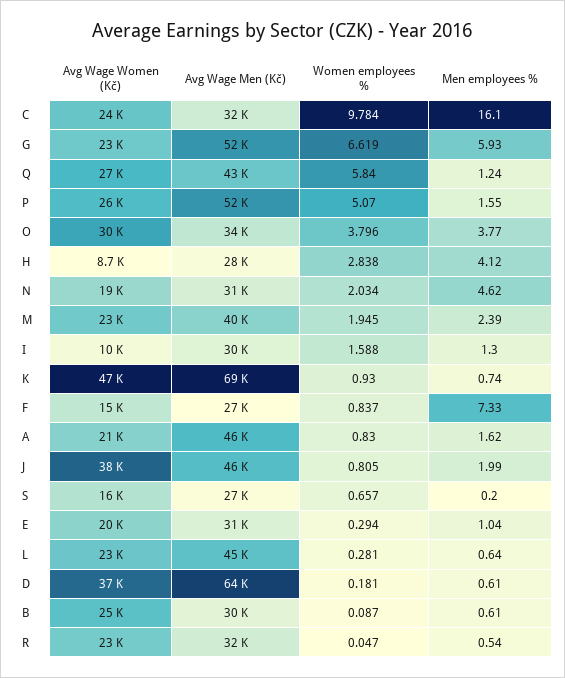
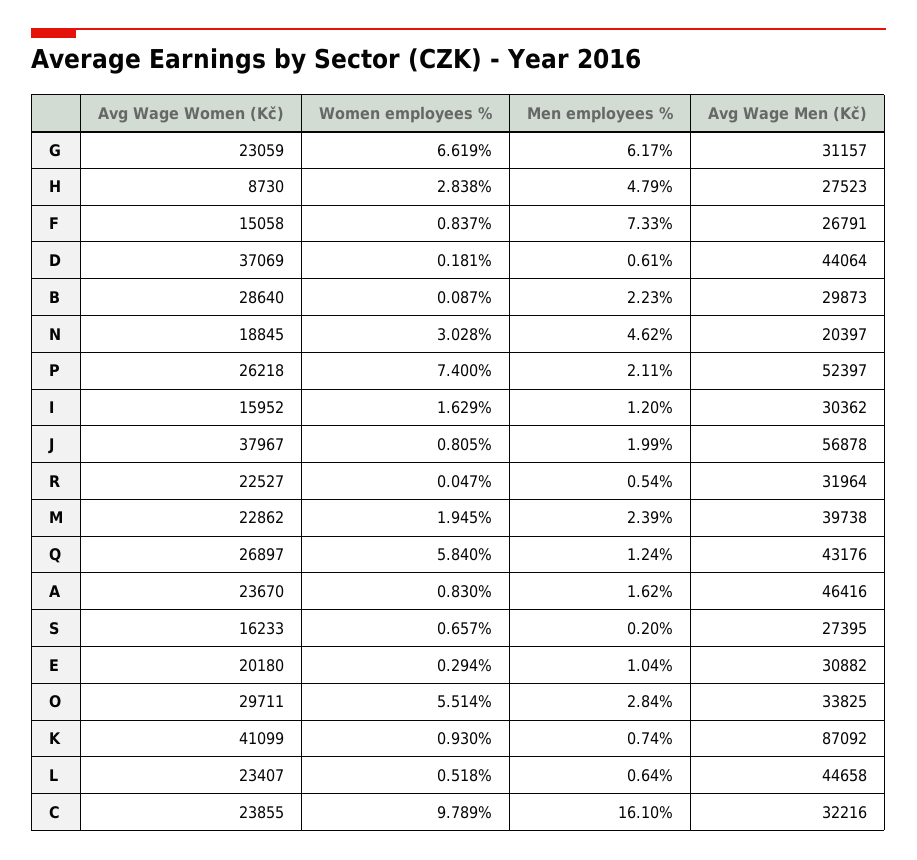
Women employees %, C: 9.784 -> 9.789
Avg Wage Men (Kč), G: 52000 -> 31157
Men employees %, G: 5.93 -> 6.17
Women employees %, P: 5.07 -> 7.4
Men employees %, P: 1.55 -> 2.11
Women employees %, O: 3.796 -> 5.514
Men employees %, O: 3.77 -> 2.84
Men employees %, H: 4.12 -> 4.79
Avg Wage Men (Kč), N: 31000 -> 20397
Women employees %, N: 2.034 -> 3.028
Avg Wage Women (Kč), I: 10000 -> 15952
Women employees %, I: 1.588 -> 1.629
Men employees %, I: 1.3 -> 1.2
Avg Wage Women (Kč), K: 47000 -> 41099
Avg Wage Men (Kč), K: 69000 -> 87092
Avg Wage Women (Kč), A: 21000 -> 23670
Avg Wage Men (Kč), J: 46000 -> 56878
Women employees %, L: 0.281 -> 0.518
Avg Wage Men (Kč), D: 64000 -> 44064
Avg Wage Women (Kč), B: 25000 -> 28640
Men employees %, B: 0.61 -> 2.23

